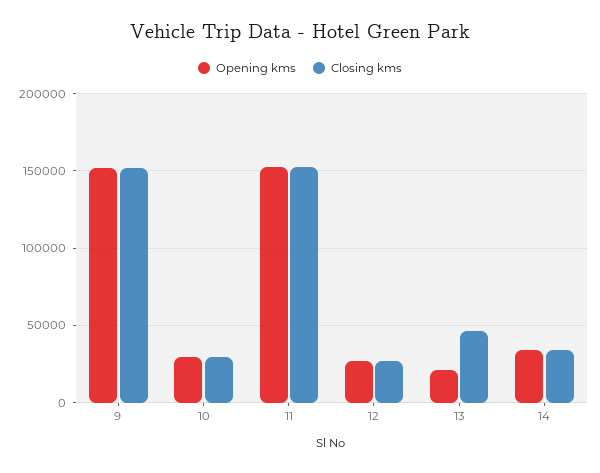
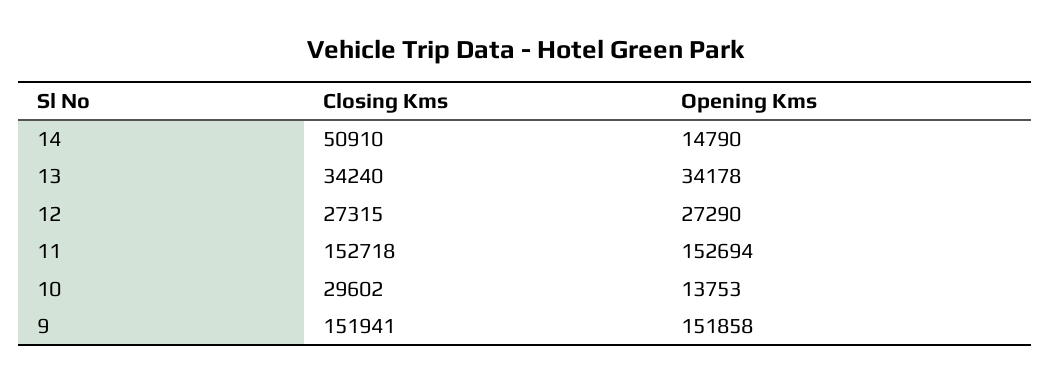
Opening kms, 10: 30000 -> 13753
Opening kms, 13: 20000 -> 34178
Closing kms, 13: 45000 -> 34240
Opening kms, 14: 35000 -> 14790
Closing kms, 14: 35000 -> 50910

